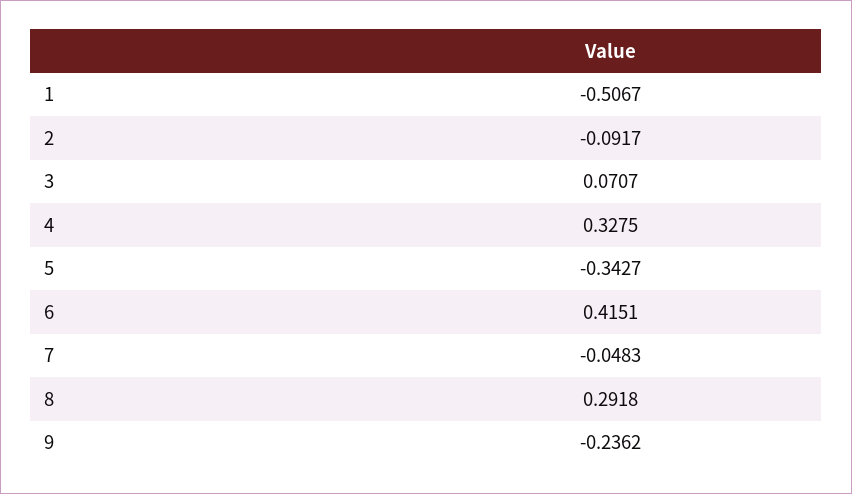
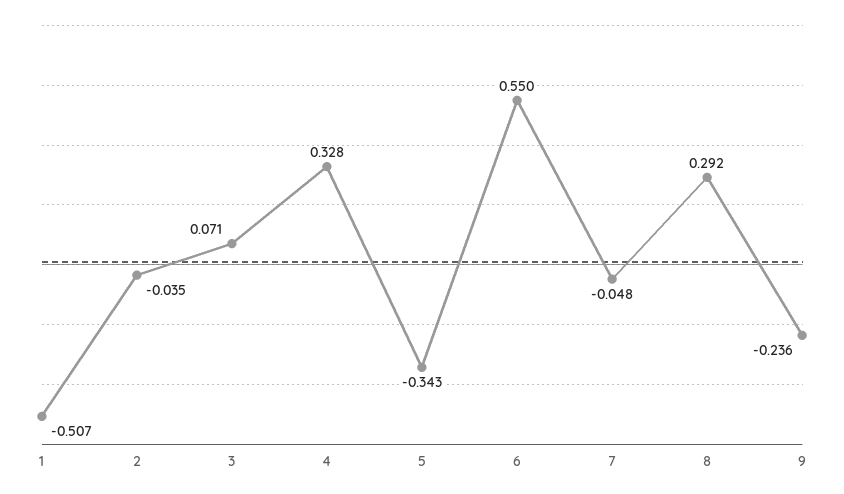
2: -0.0917 -> -0.035
6: 0.4151 -> 0.55

